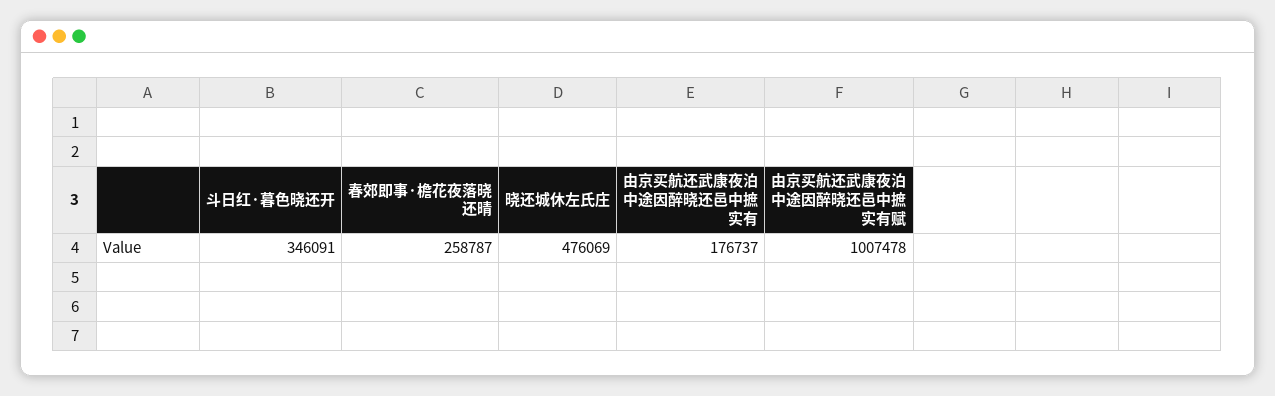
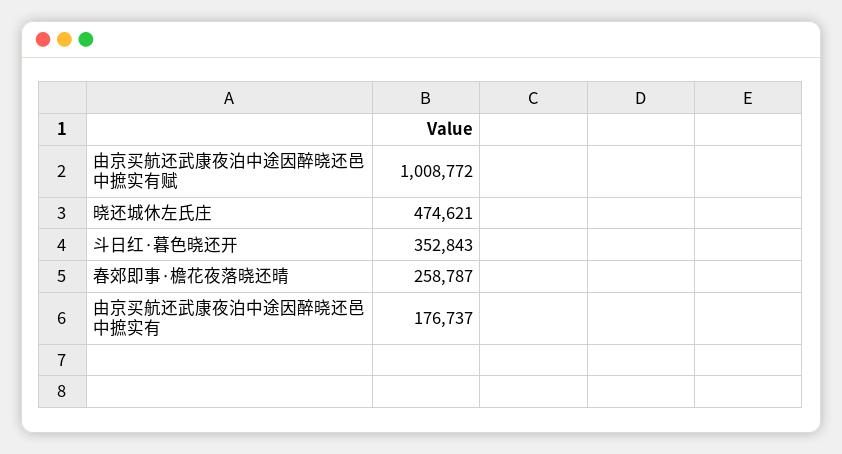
斗日红·暮色晓还开: 346091 -> 352843
晓还城休左氏庄: 476069 -> 474621
由京买航还武康夜泊中途因醉晓还邑中摭实有赋: 1007478 -> 1008772

